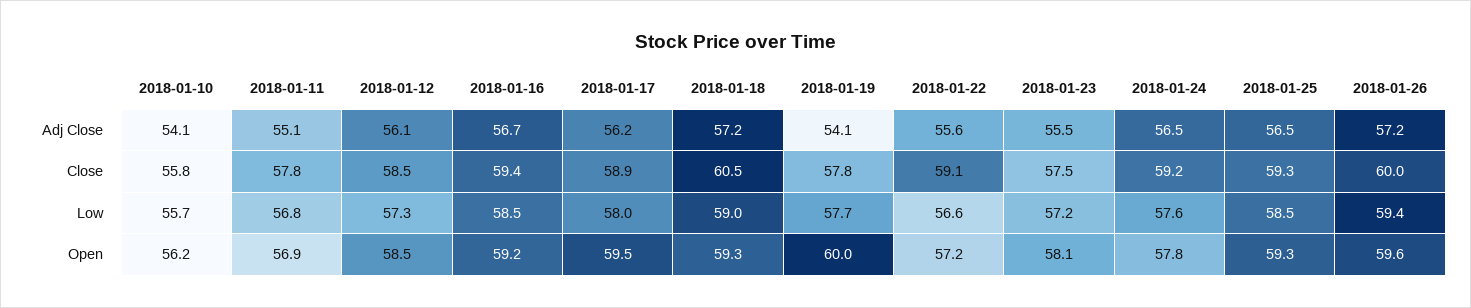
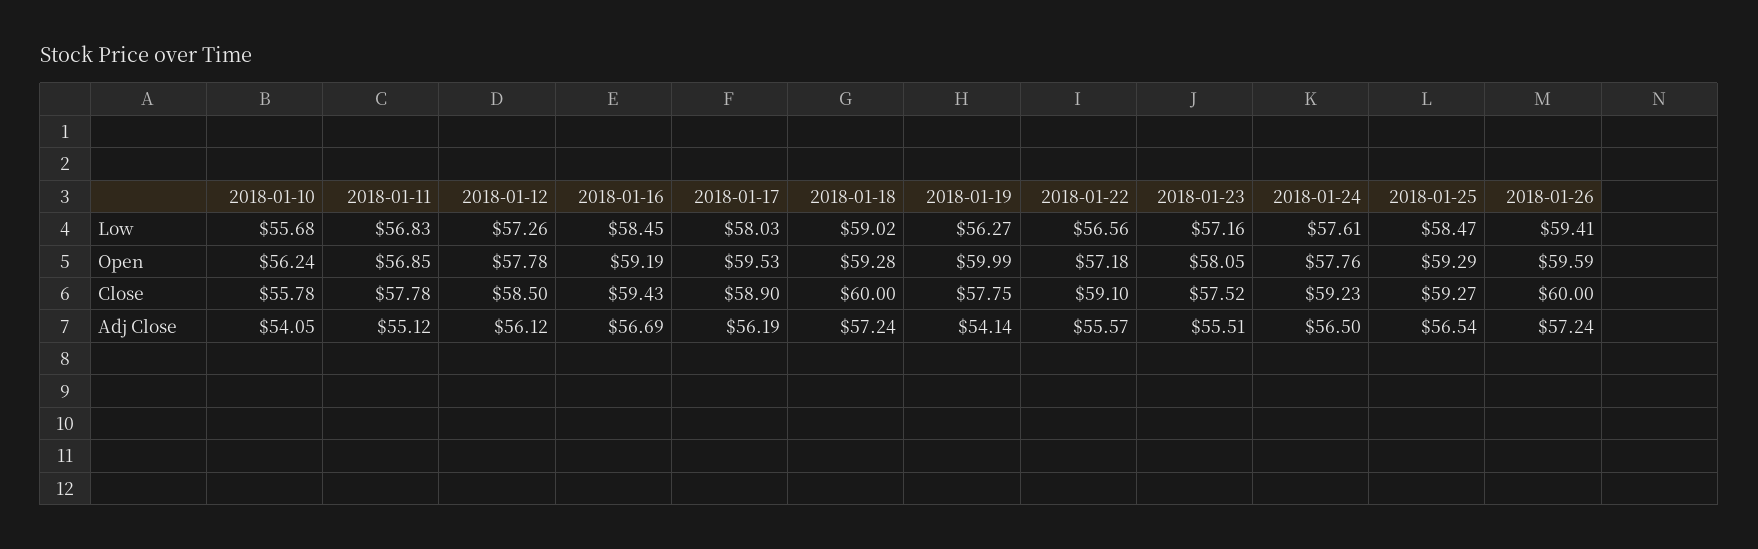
2018-01-18, Close: 60.5 -> 60
2018-01-19, Low: 57.7 -> 56.27
2018-01-12, Open: 58.5 -> 57.78

